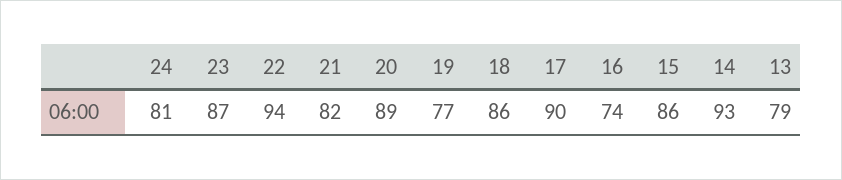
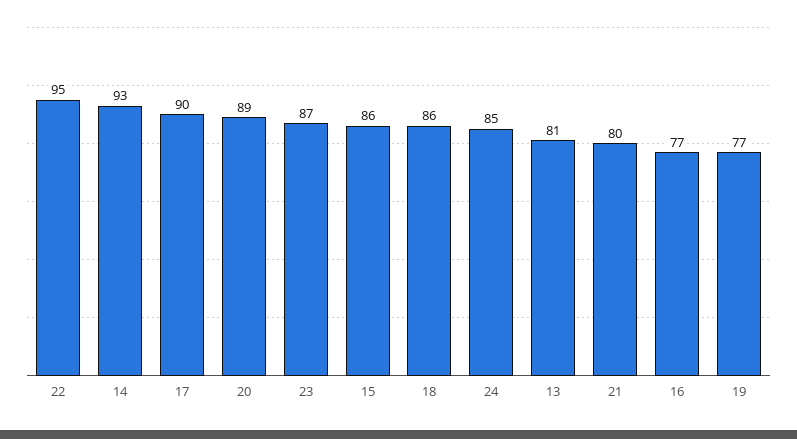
24: 81 -> 85
22: 94 -> 95
21: 82 -> 80
16: 74 -> 77
13: 79 -> 81

